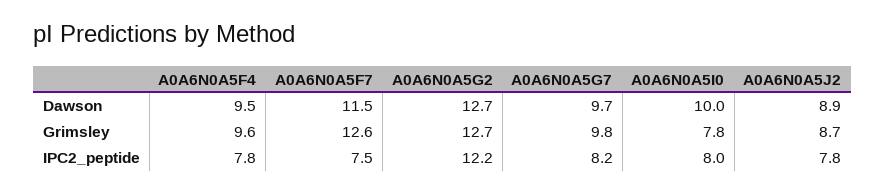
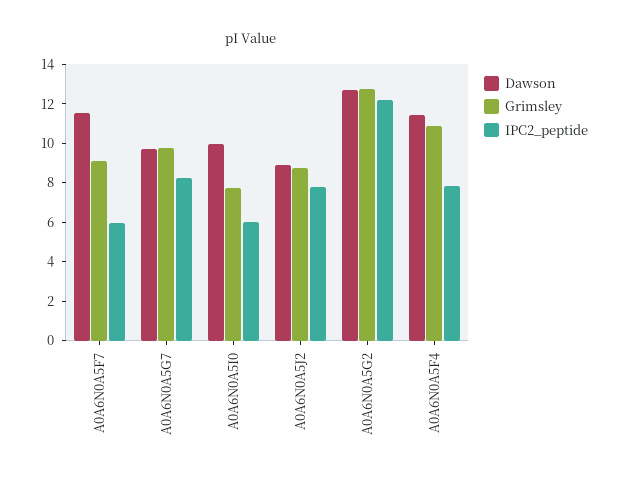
Dawson, A0A6N0A5F4: 9.5 -> 11.5
Grimsley, A0A6N0A5F4: 9.6 -> 11
Grimsley, A0A6N0A5F7: 12.6 -> 9
IPC2_peptide, A0A6N0A5F7: 7.5 -> 6
IPC2_peptide, A0A6N0A5I0: 8 -> 6

